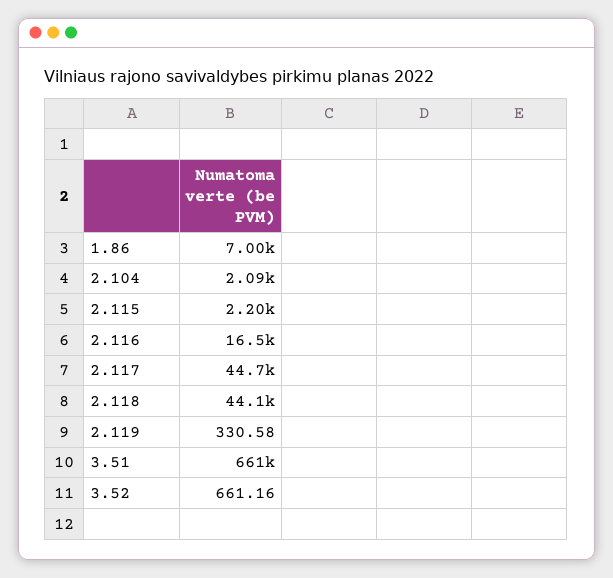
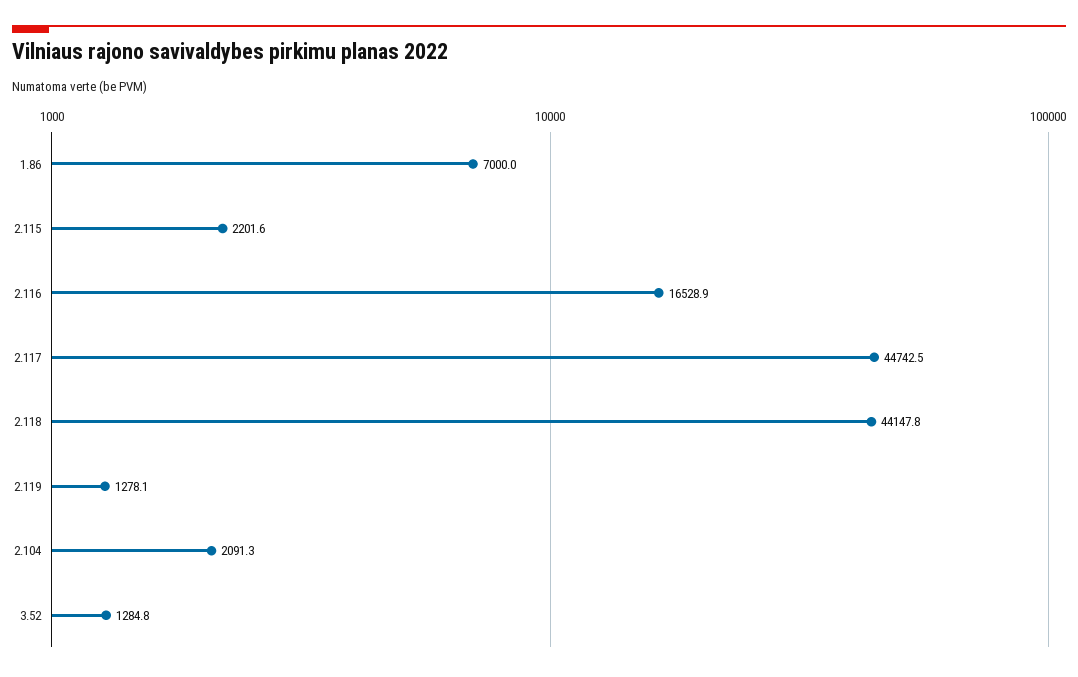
2.119: 330.58 -> 1278.1
3.51: 661000 -> none
3.52: 661.16 -> 1284.8

